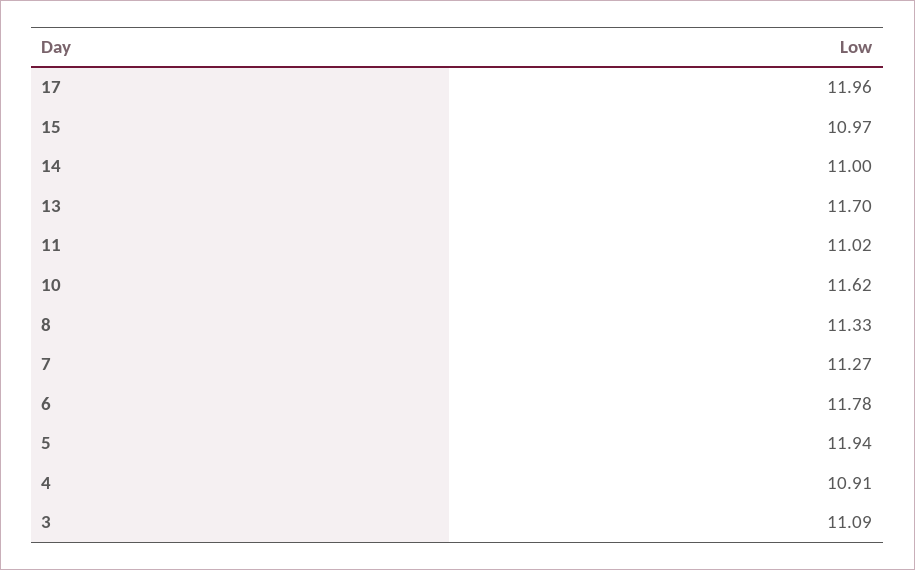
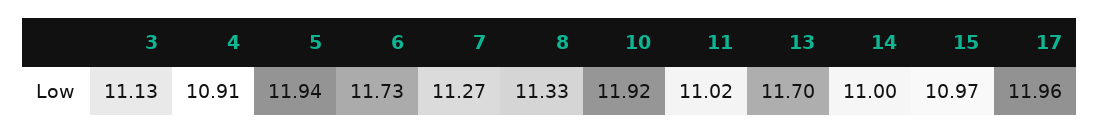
10: 11.62 -> 11.92
6: 11.78 -> 11.73
3: 11.09 -> 11.13

